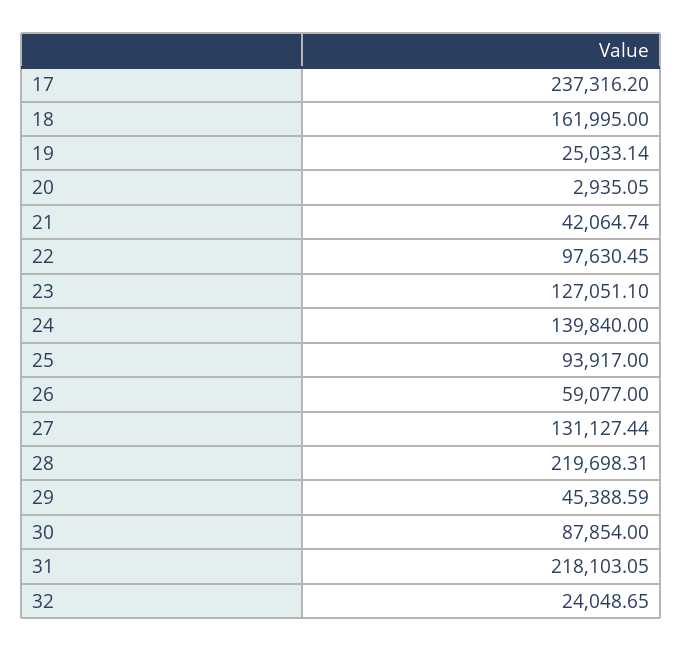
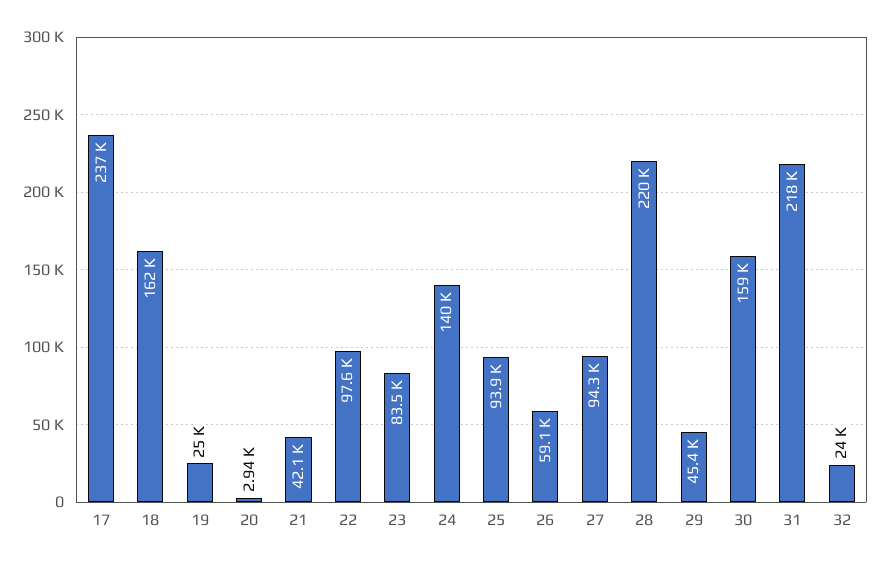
23: 127051.1 -> 83500
27: 131127.44 -> 94300
30: 87854 -> 159000

